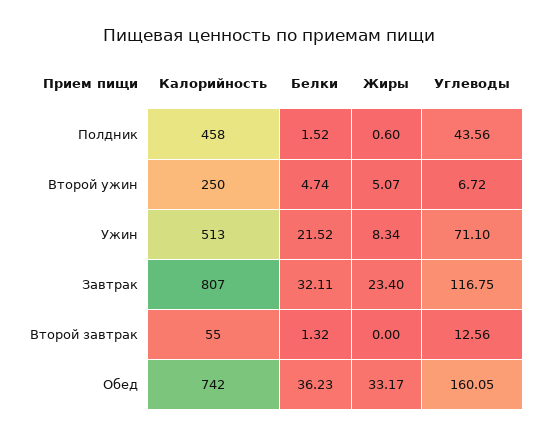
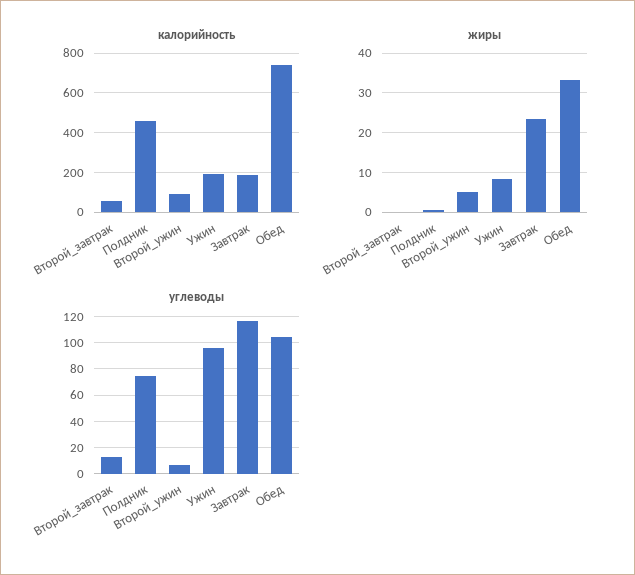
Белки, Полдник: 1.52 -> none
Углеводы, Полдник: 43.56 -> 75
Калорийность, Второй ужин: 250 -> 100
Белки, Второй ужин: 4.74 -> none
Калорийность, Ужин: 513 -> 200
Белки, Ужин: 21.52 -> none
Углеводы, Ужин: 71.1 -> 95
Калорийность, Завтрак: 807 -> 200
Белки, Завтрак: 32.11 -> none
Белки, Второй завтрак: 1.32 -> none
Белки, Обед: 36.23 -> none
Углеводы, Обед: 160.05 -> 105

